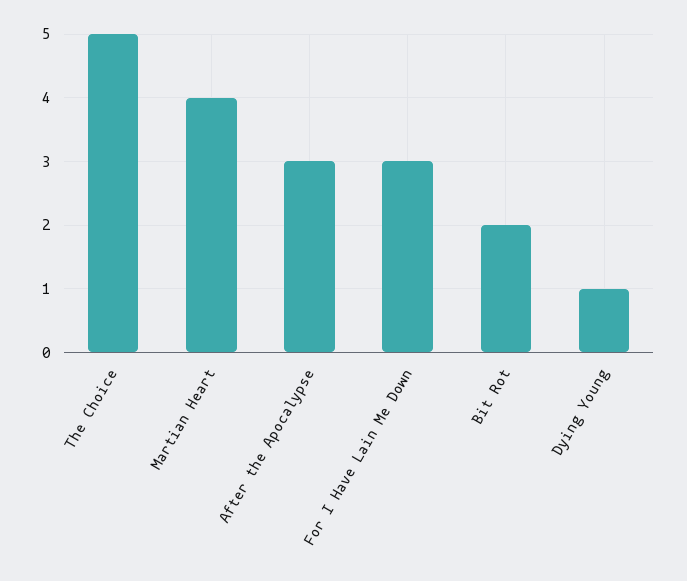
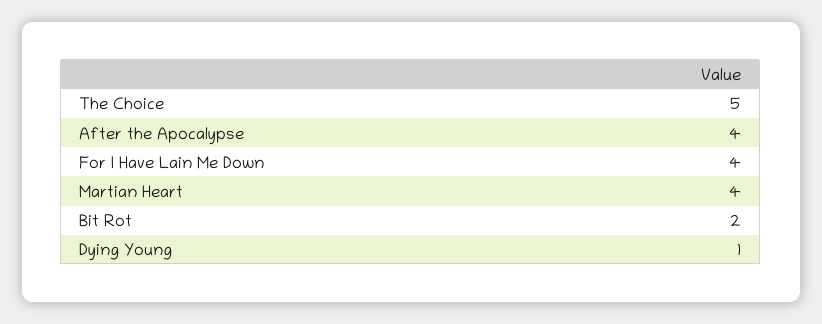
After the Apocalypse: 3 -> 4
For I Have Lain Me Down: 3 -> 4

